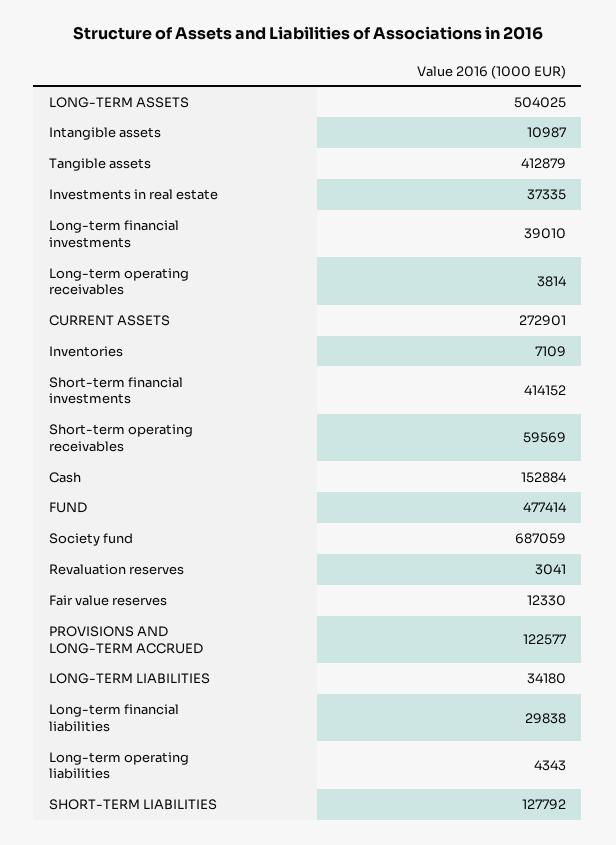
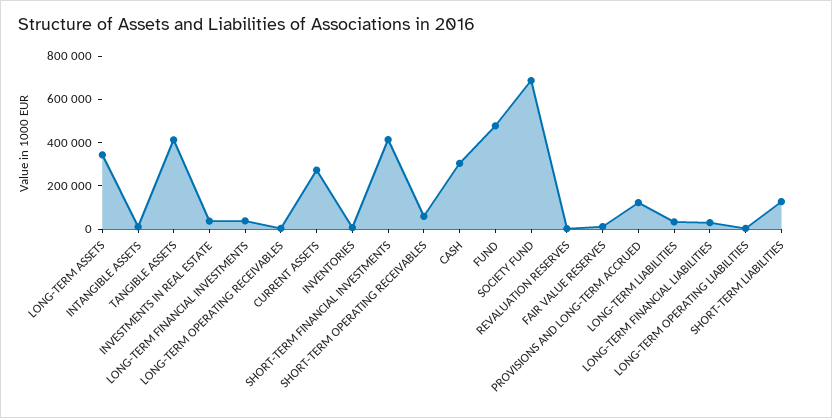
LONG-TERM ASSETS: 504025 -> 350000
Cash: 152884 -> 300000

